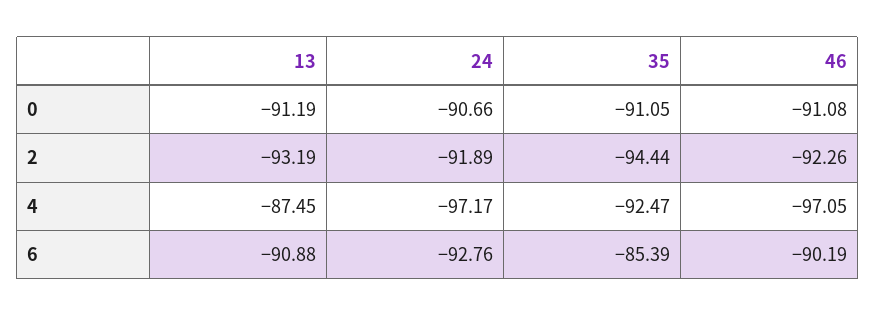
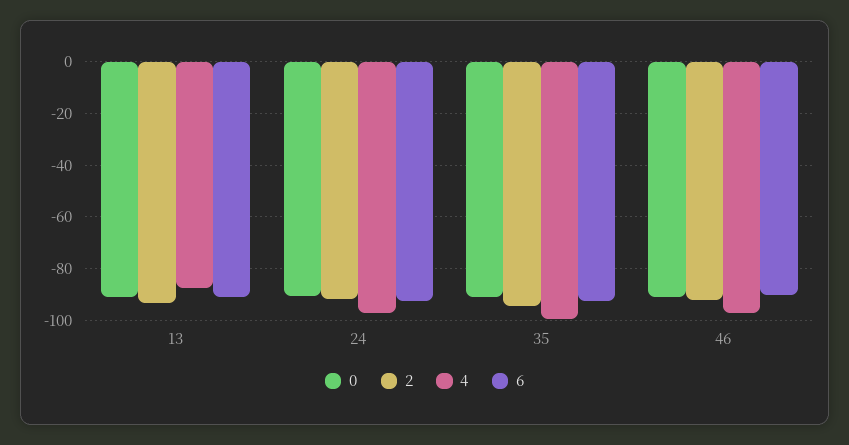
4, 35: -92.47 -> -100
6, 35: -85.39 -> -92.5

